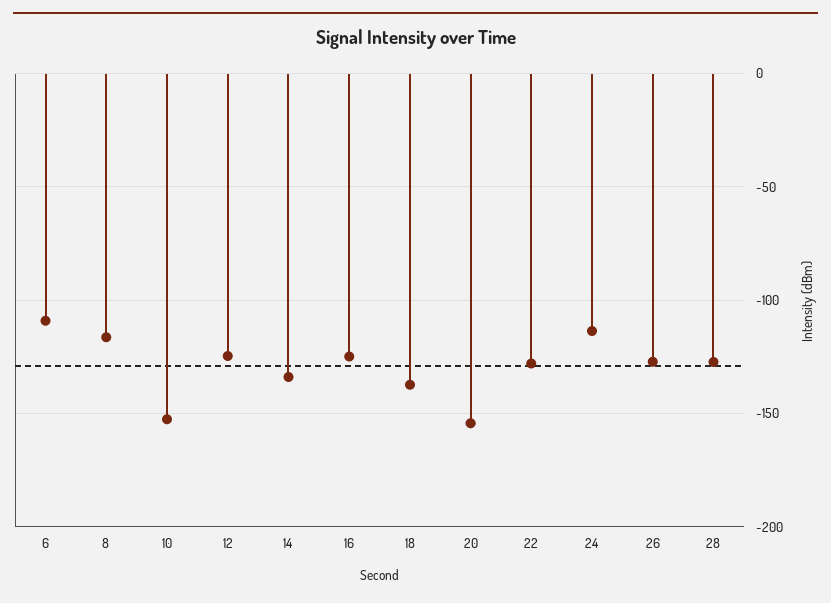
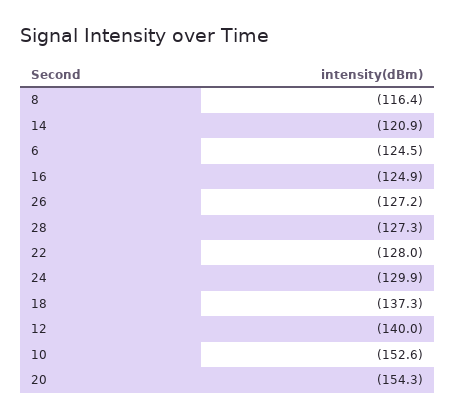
6: -110 -> -124.5
12: -125 -> -140
14: -135 -> -120.9
24: -115 -> -129.9

